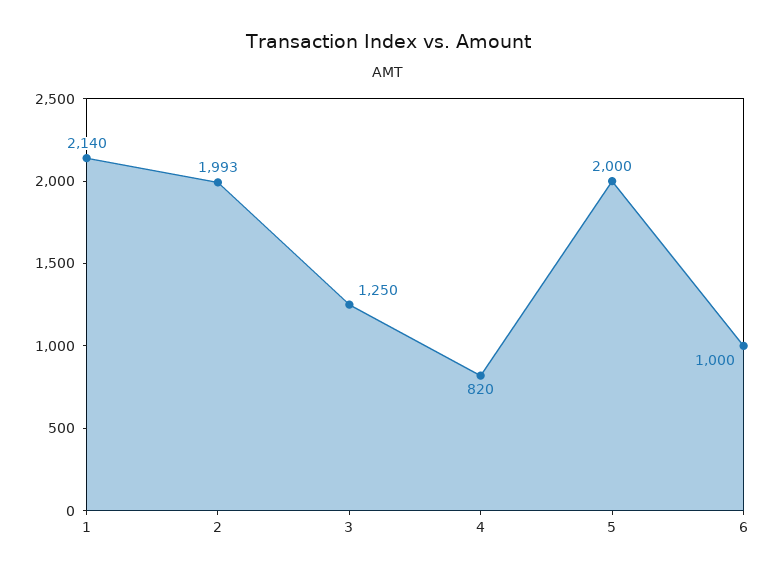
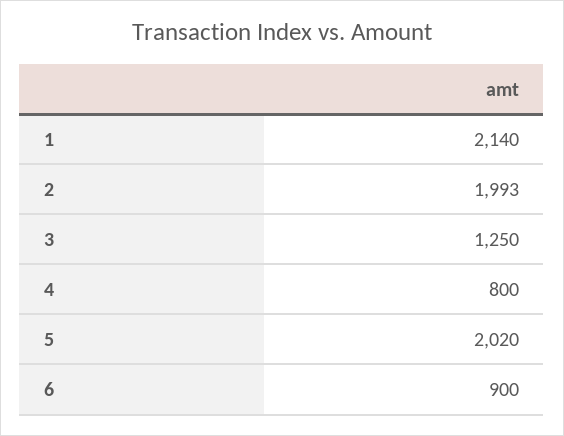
4: 820 -> 800
5: 2000 -> 2020
6: 1000 -> 900

